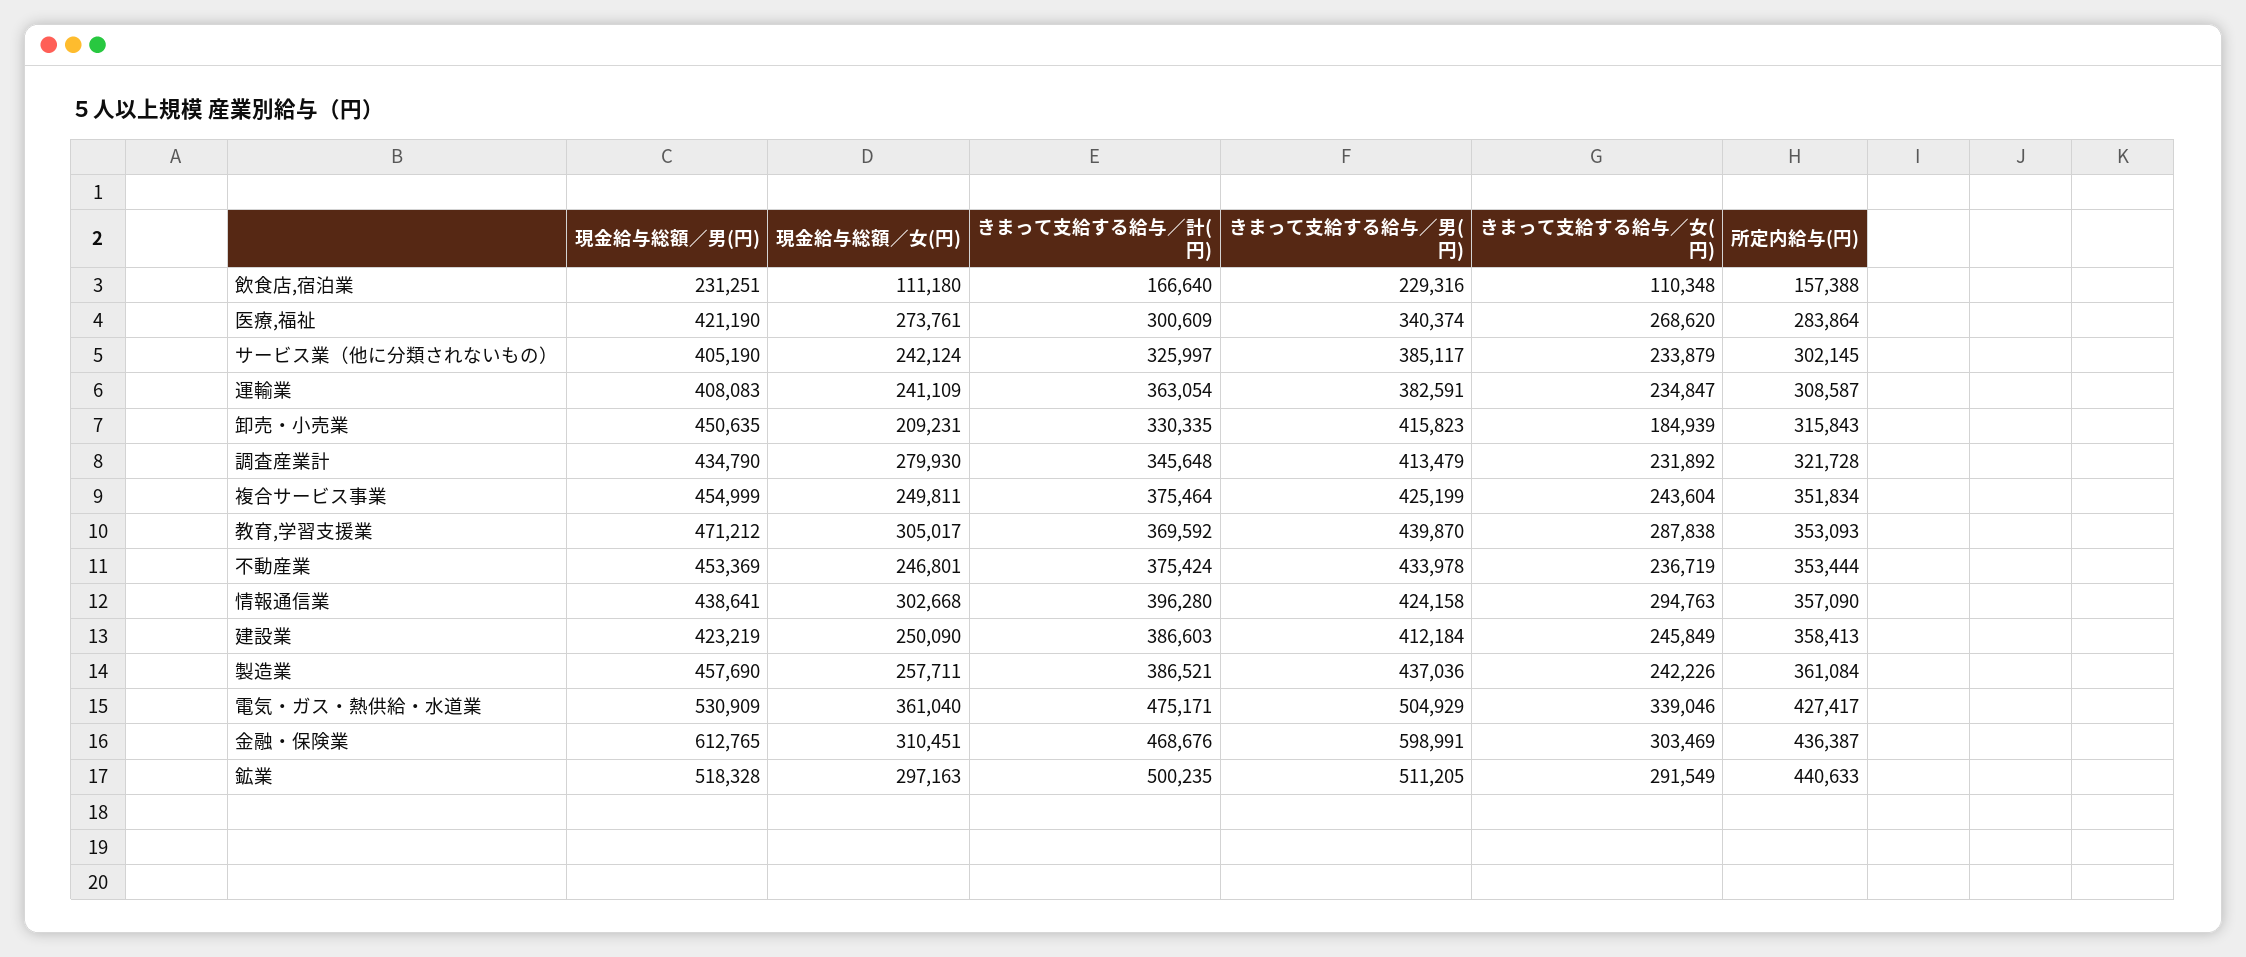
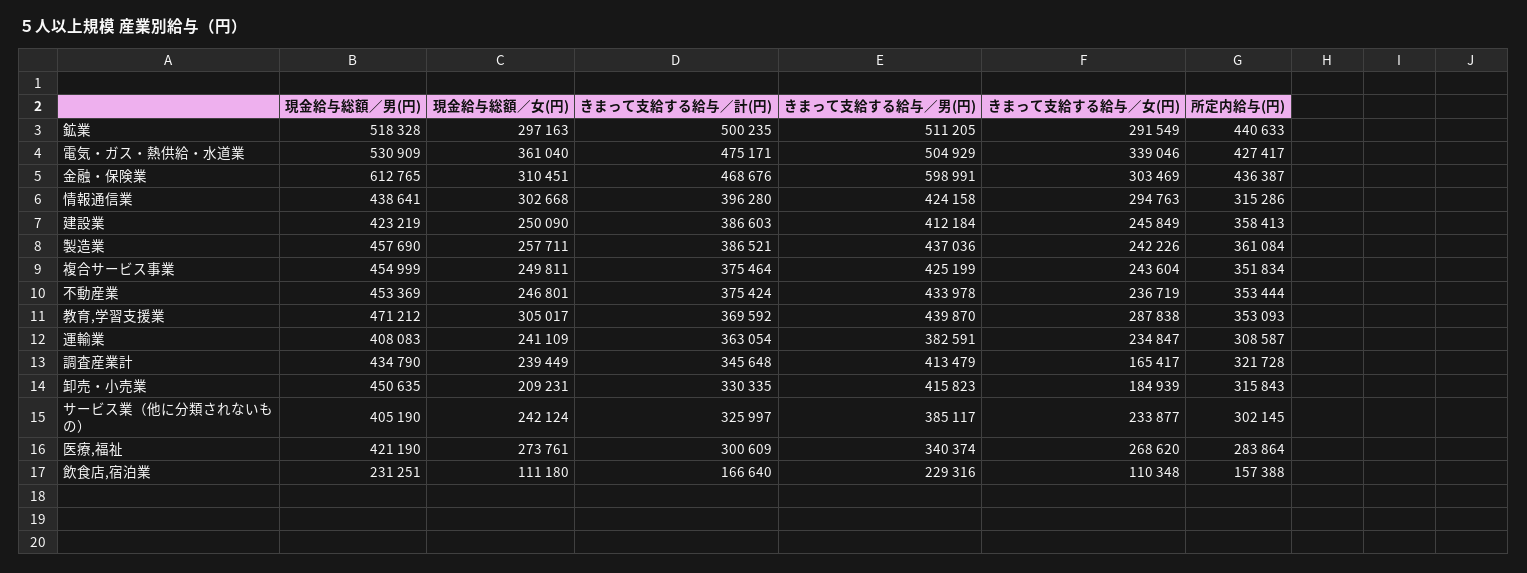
きまって支給する給与／女(円), サービス業（他に分類されないもの）: 233879 -> 233877
現金給与総額／女(円), 調査産業計: 279930 -> 239449
きまって支給する給与／女(円), 調査産業計: 231892 -> 165417
所定内給与(円), 情報通信業: 357090 -> 315286

